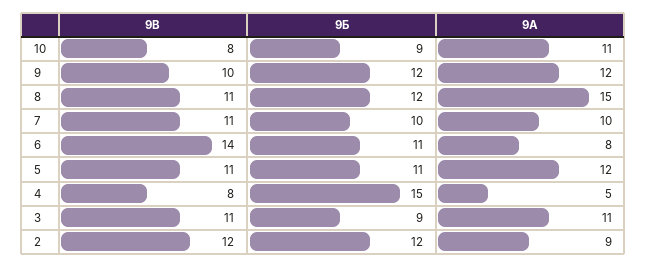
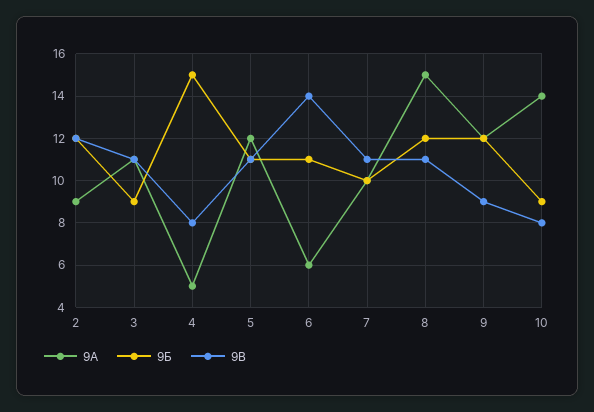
9А, 10: 11 -> 14
9В, 9: 10 -> 9
9А, 6: 8 -> 6

